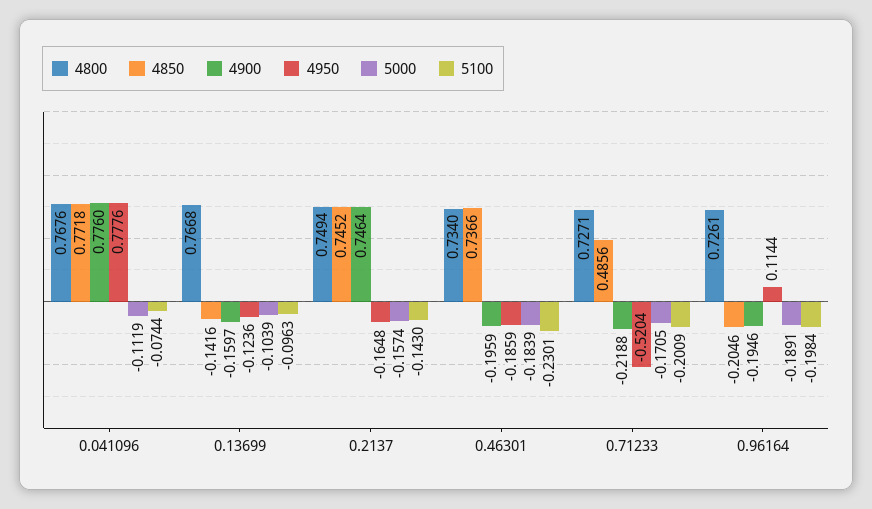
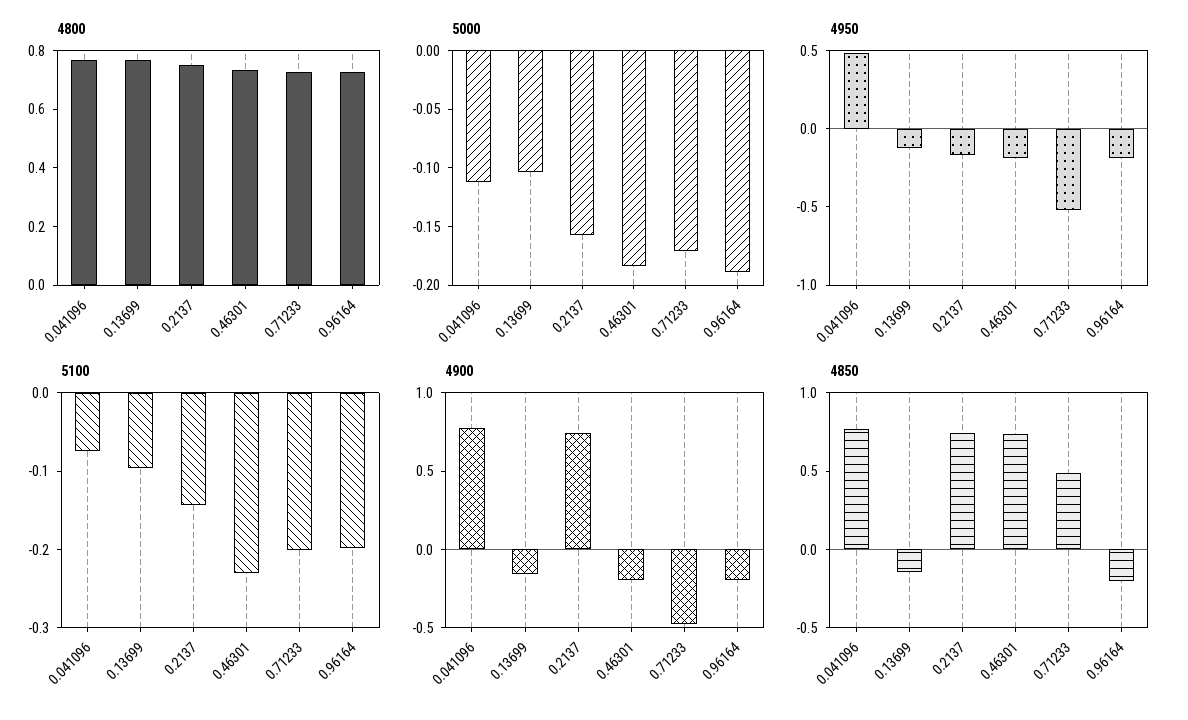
4950, 0.041096: 0.7776 -> 0.5
4900, 0.71233: -0.2188 -> -0.5
4950, 0.96164: 0.1144 -> -0.2

